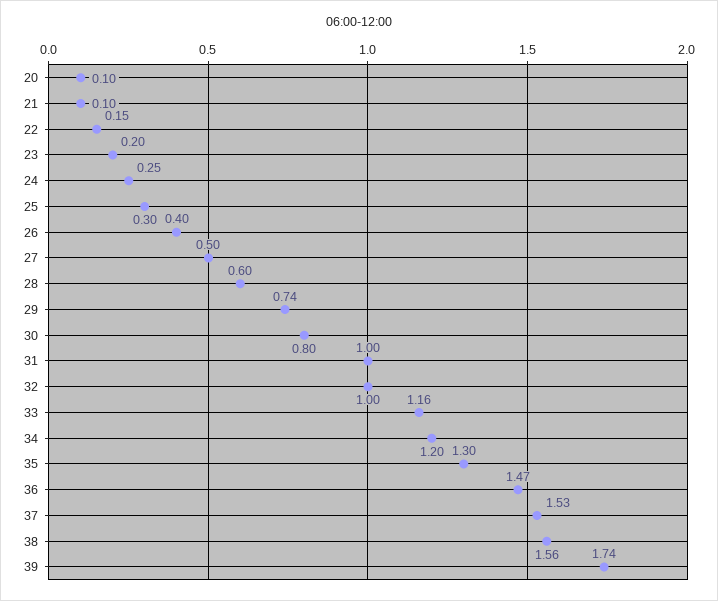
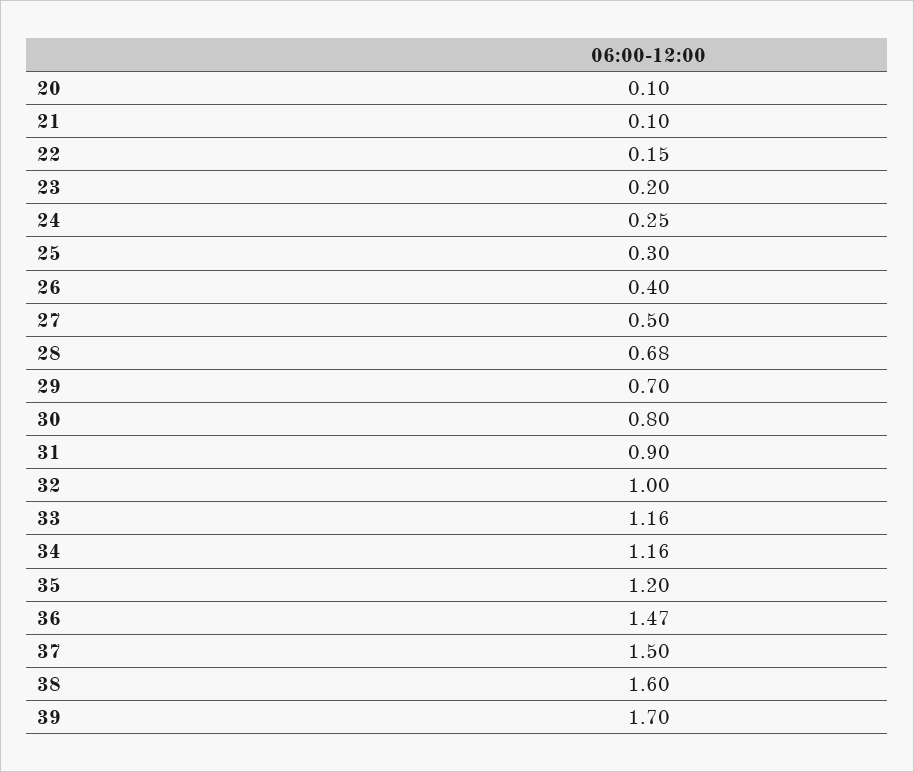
28: 0.6 -> 0.68
29: 0.74 -> 0.7
31: 1 -> 0.9
34: 1.2 -> 1.16
35: 1.3 -> 1.2
37: 1.53 -> 1.5
38: 1.56 -> 1.6
39: 1.74 -> 1.7

